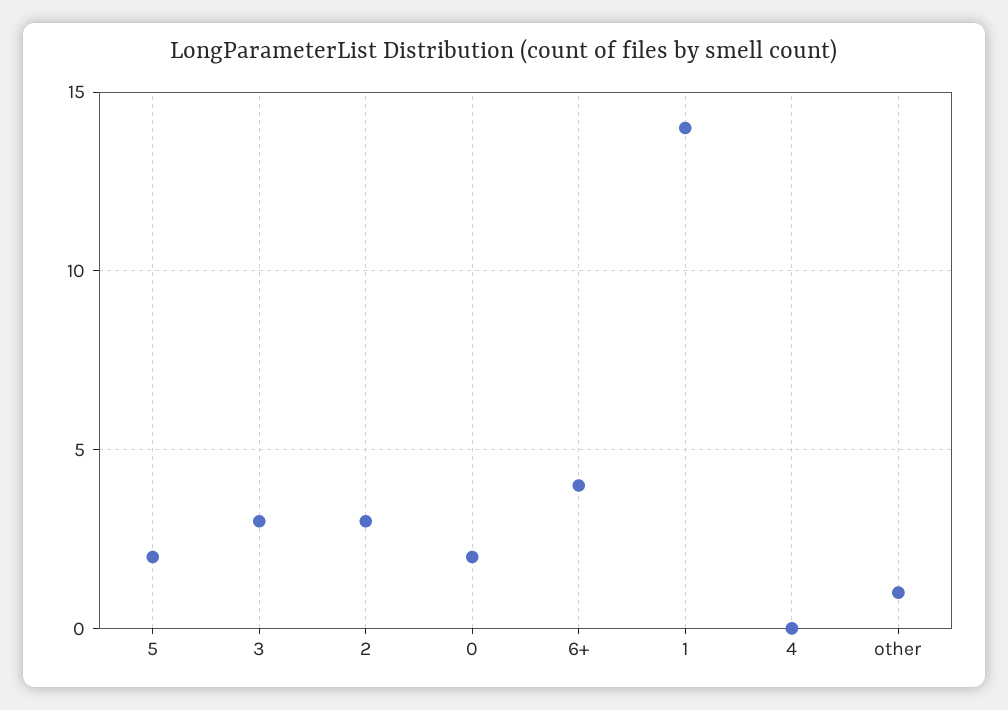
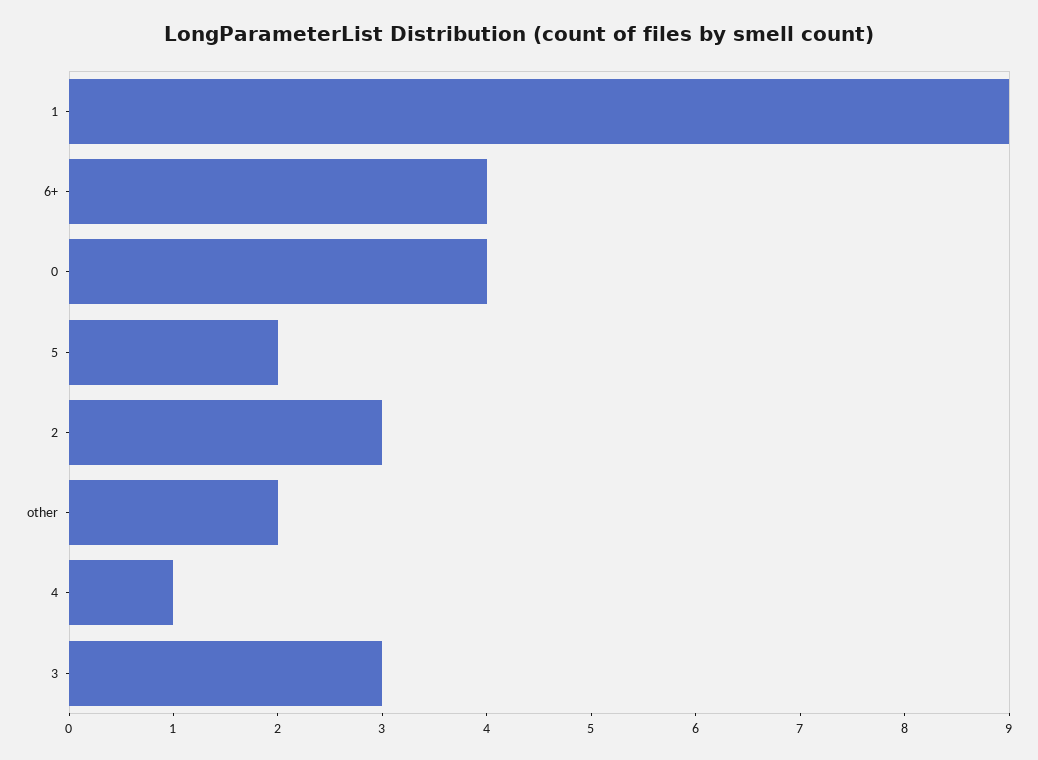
0: 2 -> 4
1: 14 -> 9
4: 0 -> 1
other: 1 -> 2

